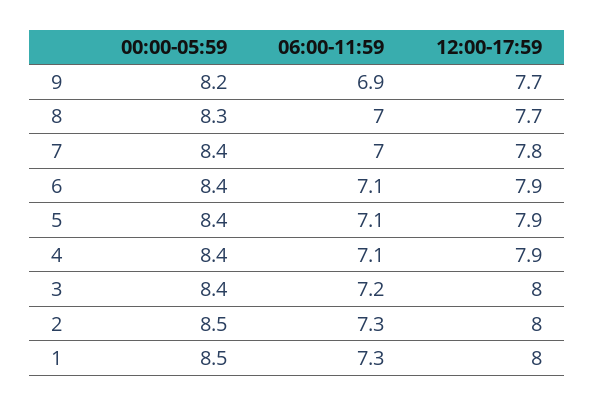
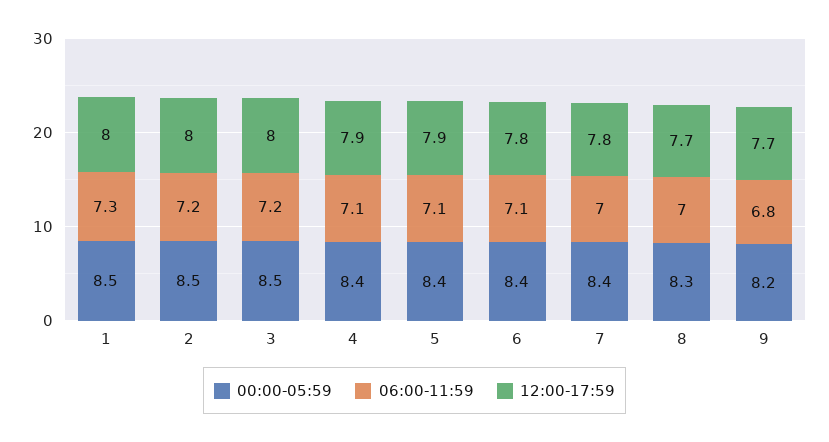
06:00-11:59, 9: 6.9 -> 6.8
12:00-17:59, 6: 7.9 -> 7.8
00:00-05:59, 3: 8.4 -> 8.5
06:00-11:59, 2: 7.3 -> 7.2

